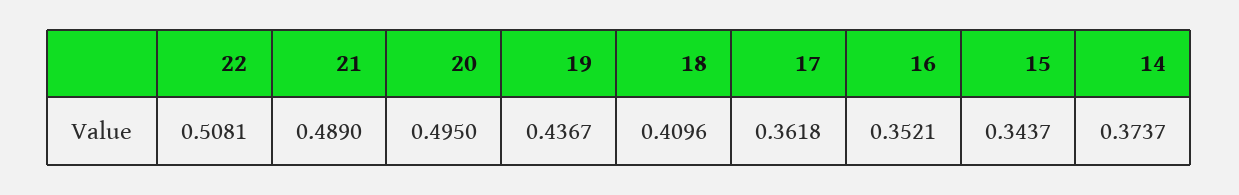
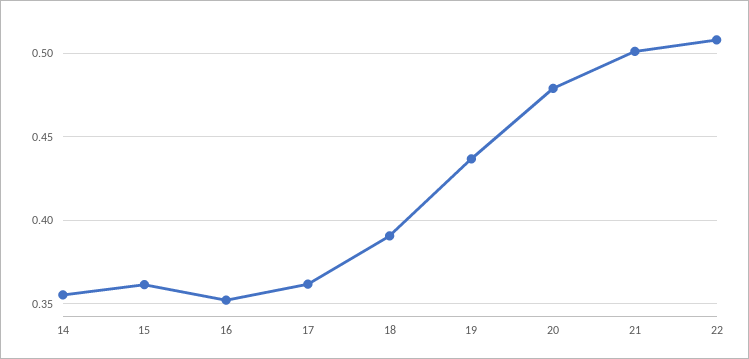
21: 0.489 -> 0.5
20: 0.495 -> 0.48
18: 0.4096 -> 0.39
15: 0.3437 -> 0.36
14: 0.3737 -> 0.355

